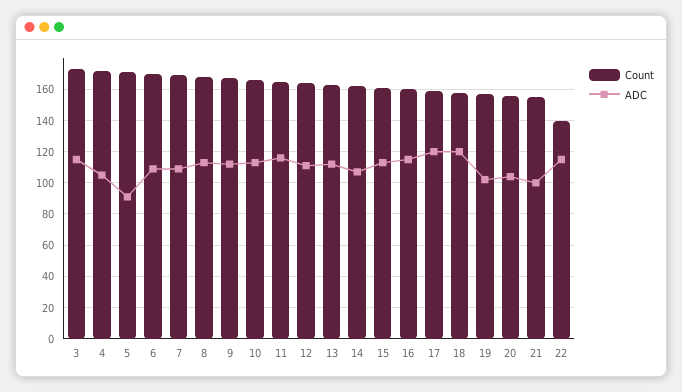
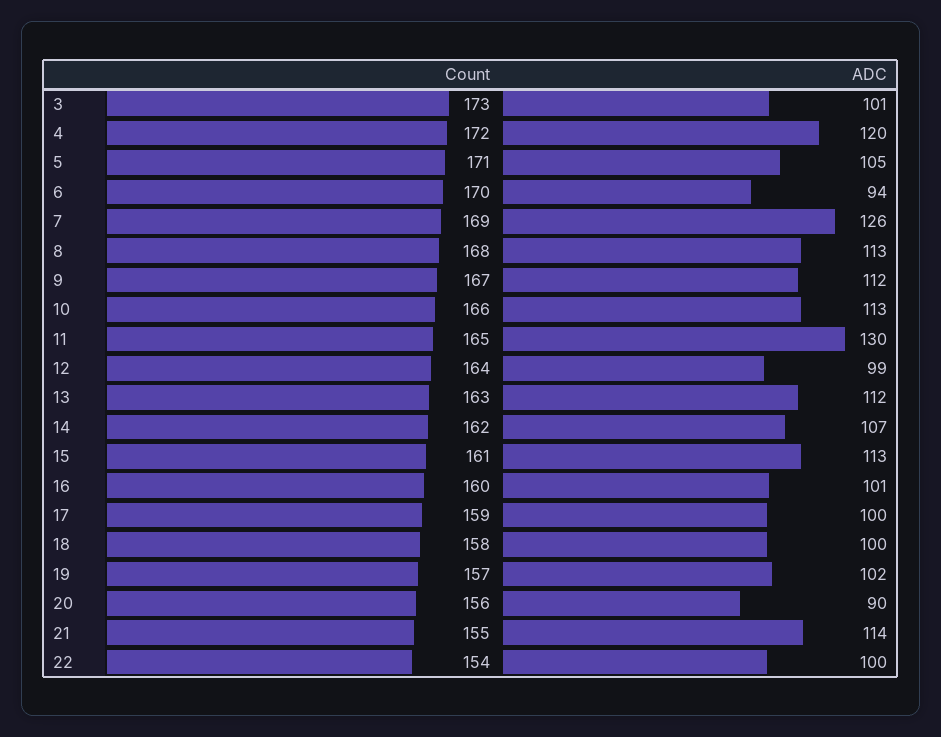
ADC, 3: 115 -> 101
ADC, 4: 105 -> 120
ADC, 5: 90 -> 105
ADC, 6: 110 -> 94
ADC, 7: 110 -> 126
ADC, 11: 115 -> 130
ADC, 12: 110 -> 99
ADC, 16: 115 -> 101
ADC, 17: 120 -> 100
ADC, 18: 120 -> 100
ADC, 20: 105 -> 90
ADC, 21: 100 -> 114
Count, 22: 140 -> 154
ADC, 22: 115 -> 100

